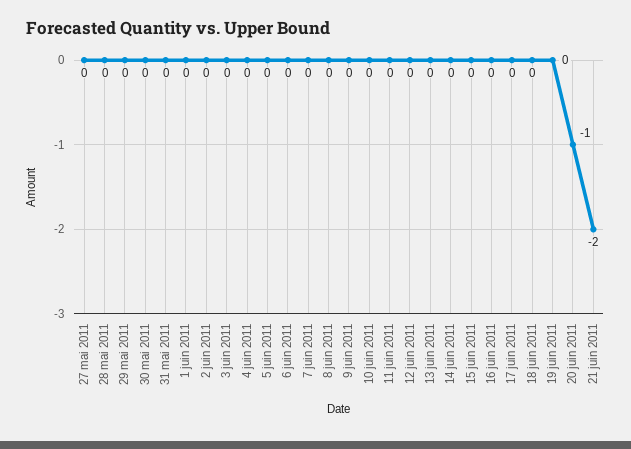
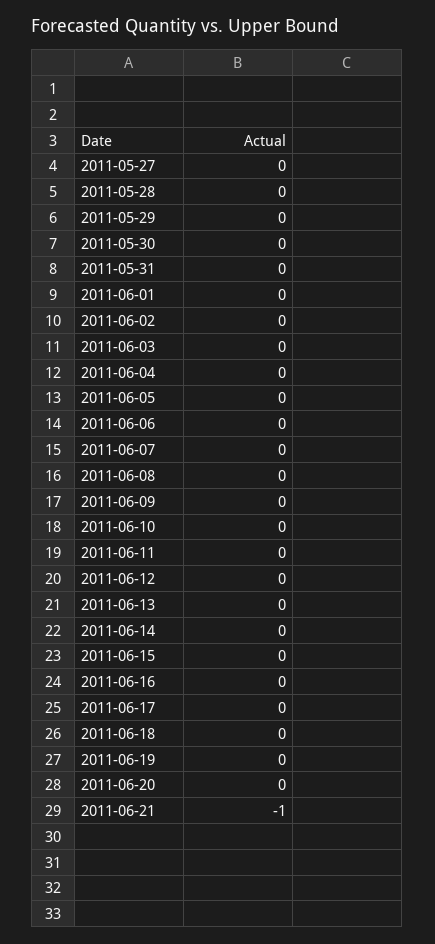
20 juin 2011: -1 -> 0
21 juin 2011: -2 -> -1

